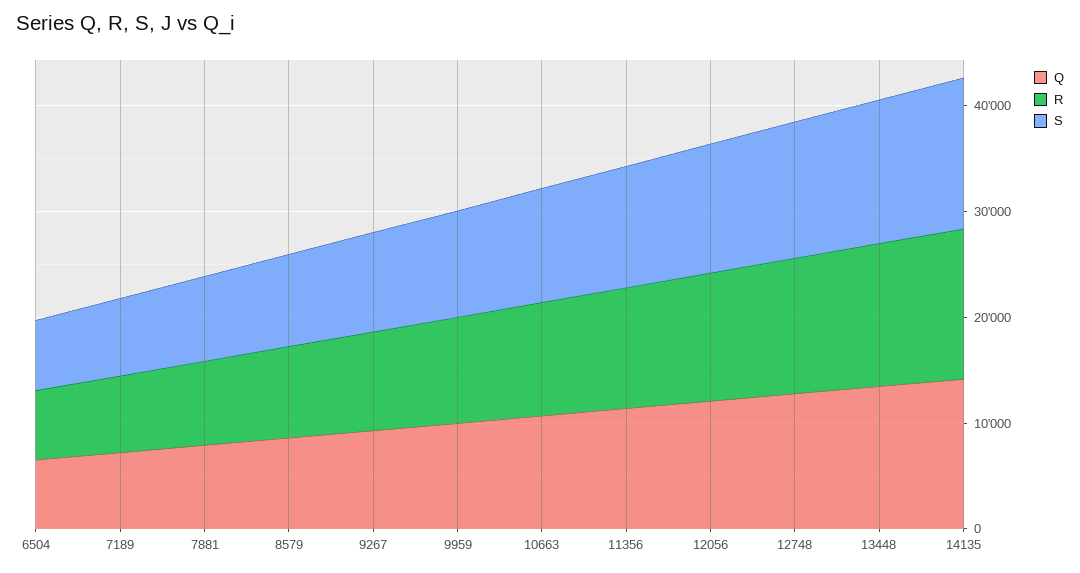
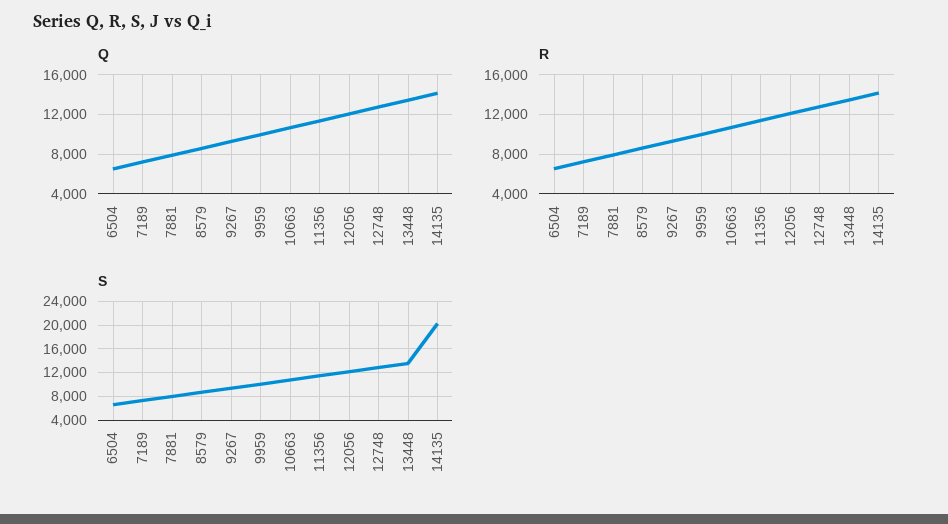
S, 14135: 14000 -> 20000

